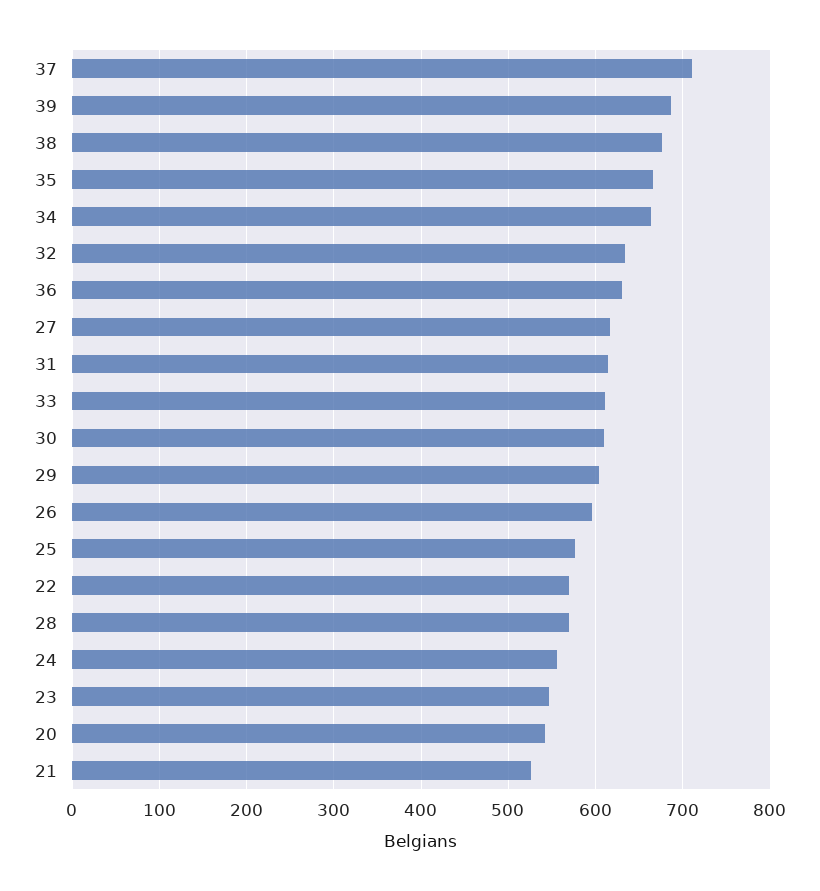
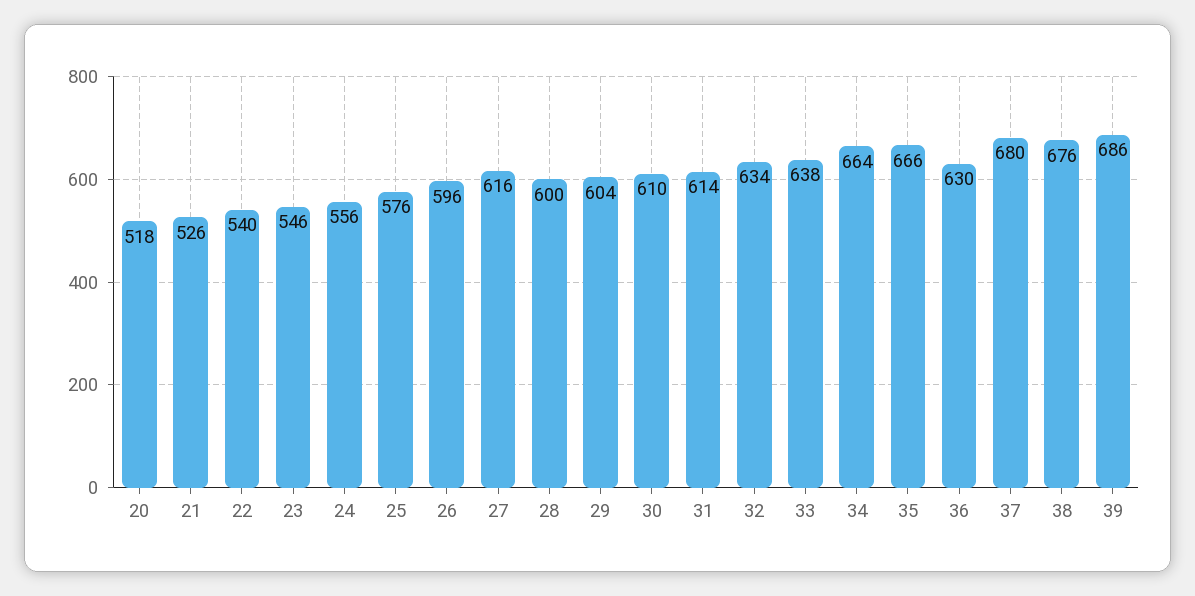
37: 710 -> 680
33: 610 -> 638
22: 570 -> 540
28: 570 -> 600
20: 540 -> 518

